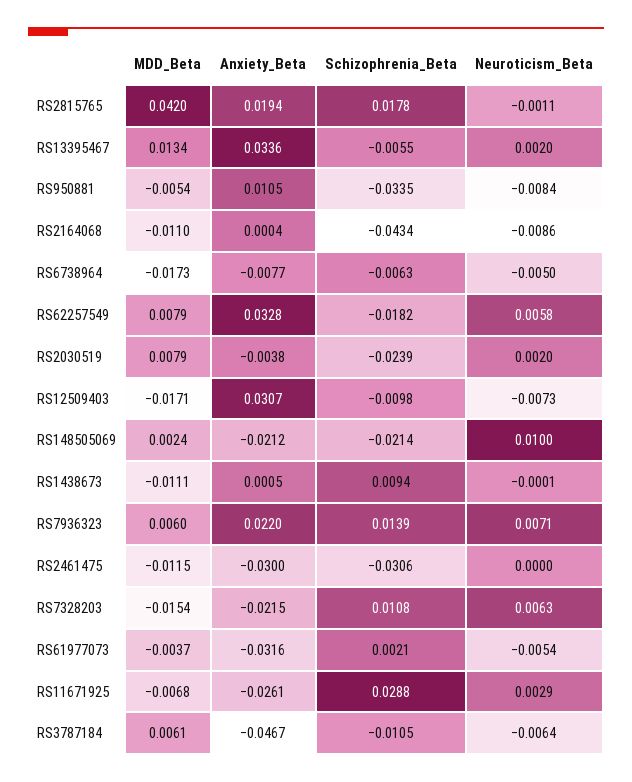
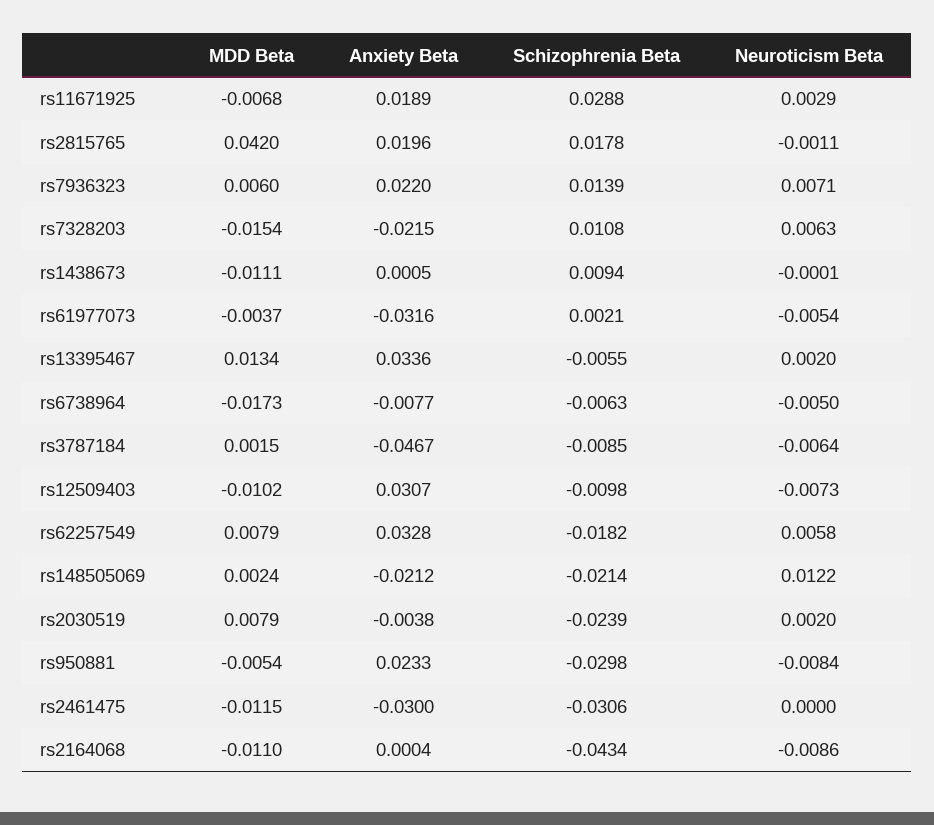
Anxiety_Beta, RS2815765: 0.0194 -> 0.0196
Anxiety_Beta, RS950881: 0.0105 -> 0.0233
Schizophrenia_Beta, RS950881: -0.0335 -> -0.0298
MDD_Beta, RS12509403: -0.0171 -> -0.0102
Neuroticism_Beta, RS148505069: 0.01 -> 0.0122
Anxiety_Beta, RS11671925: -0.0261 -> 0.0189
MDD_Beta, RS3787184: 0.0061 -> 0.0015
Schizophrenia_Beta, RS3787184: -0.0105 -> -0.0085

